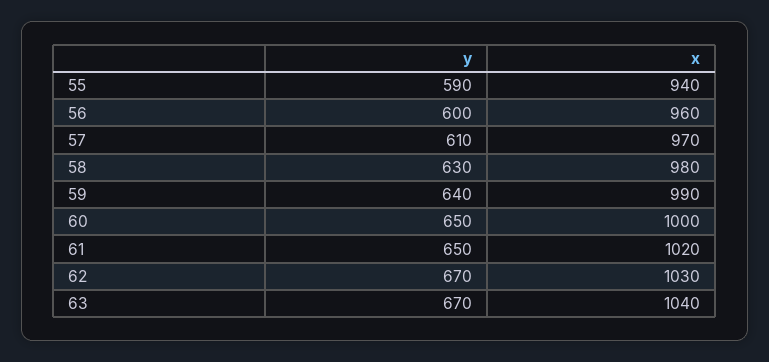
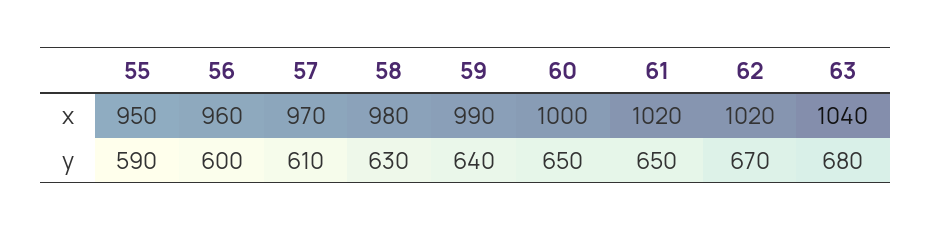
x, 55: 940 -> 950
x, 62: 1030 -> 1020
y, 63: 670 -> 680

